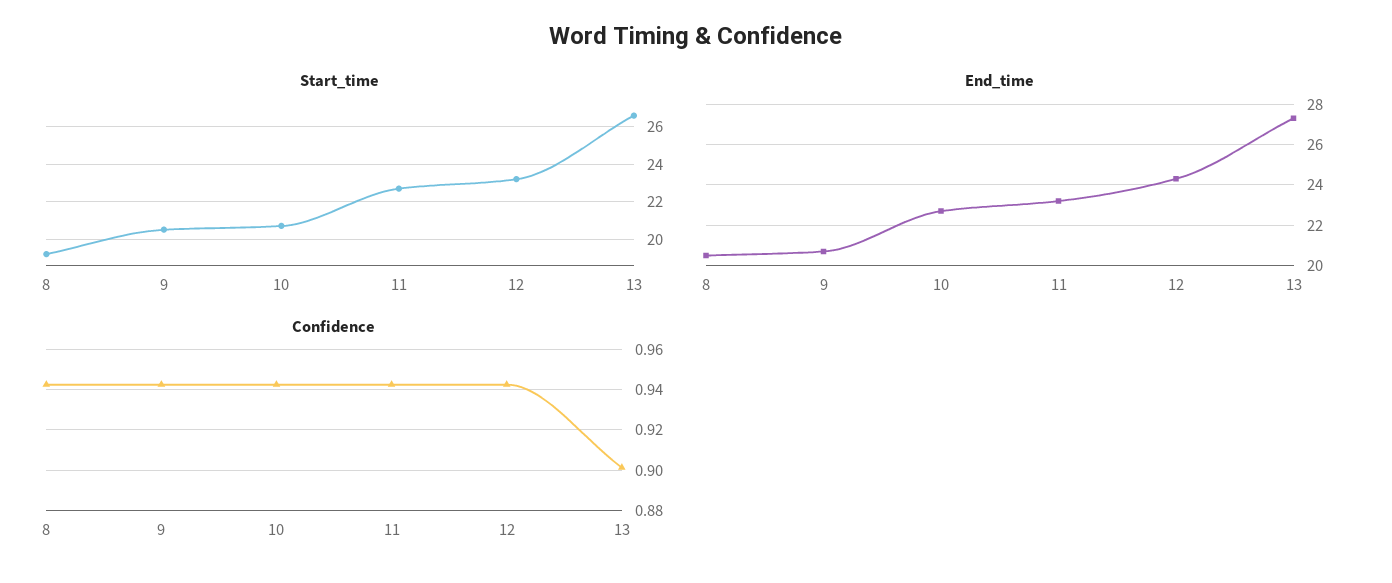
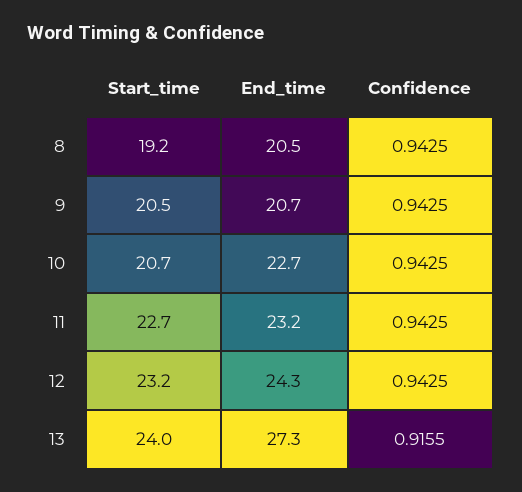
Start_time, 13: 26.5 -> 24
Confidence, 13: 0.9 -> 0.9155

